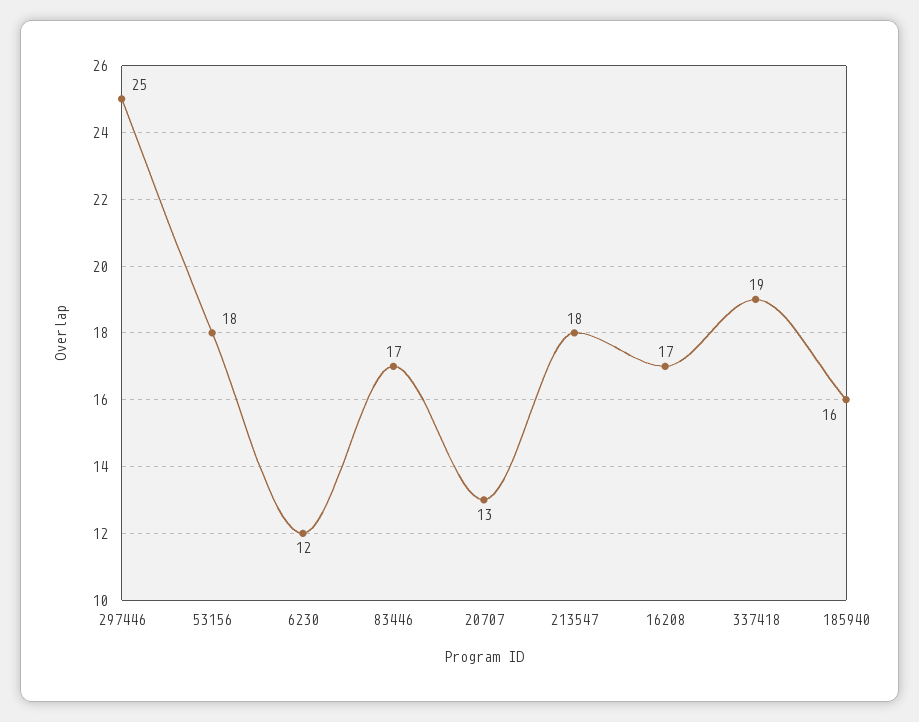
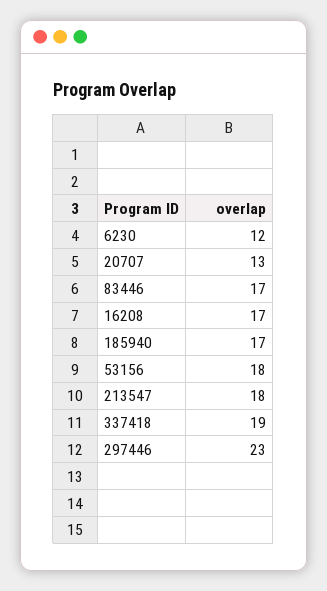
297446: 25 -> 23
185940: 16 -> 17

